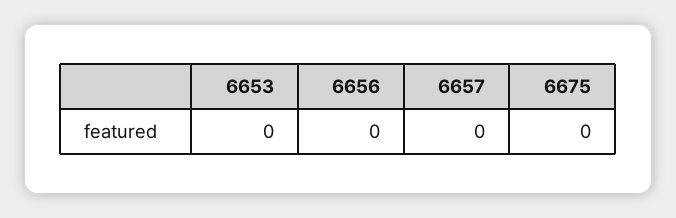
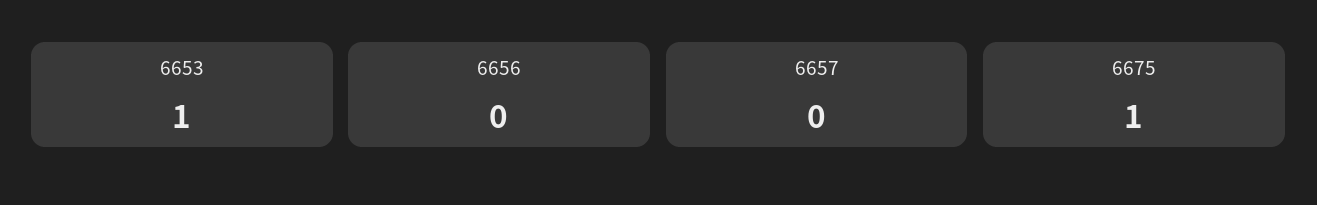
6653: 0 -> 1
6675: 0 -> 1

